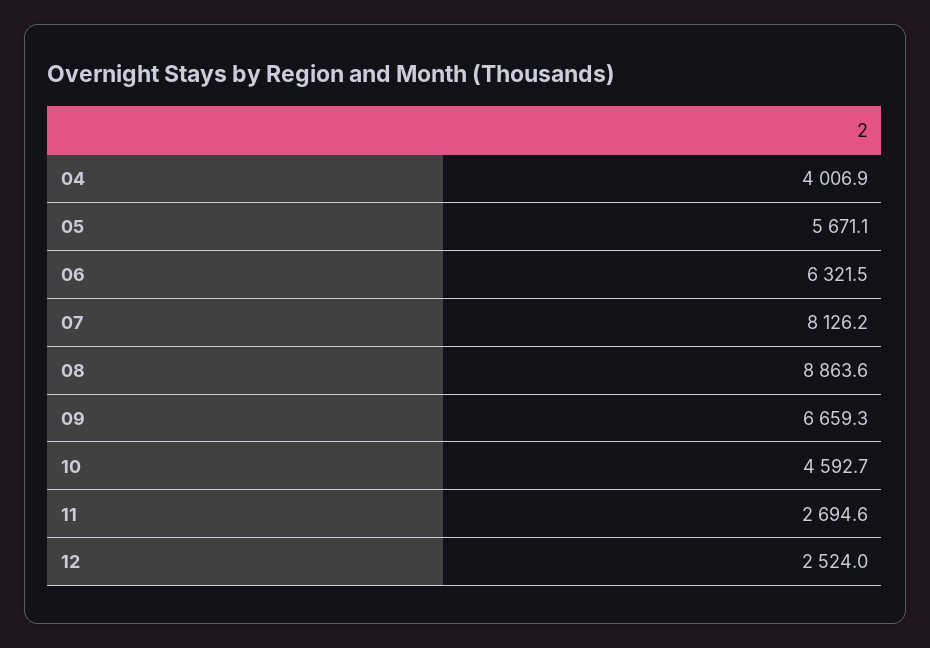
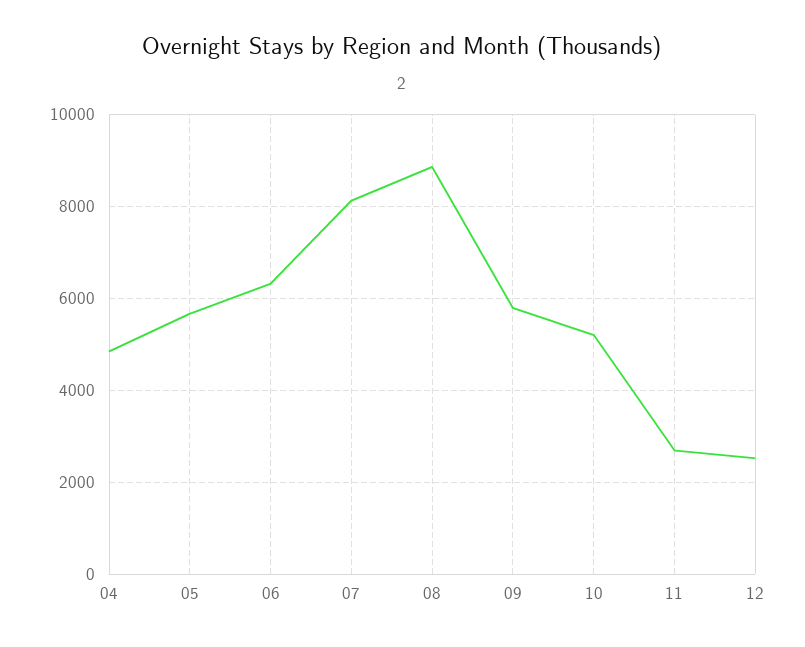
04: 4006.9 -> 4800
09: 6659.3 -> 5800
10: 4592.7 -> 5200

